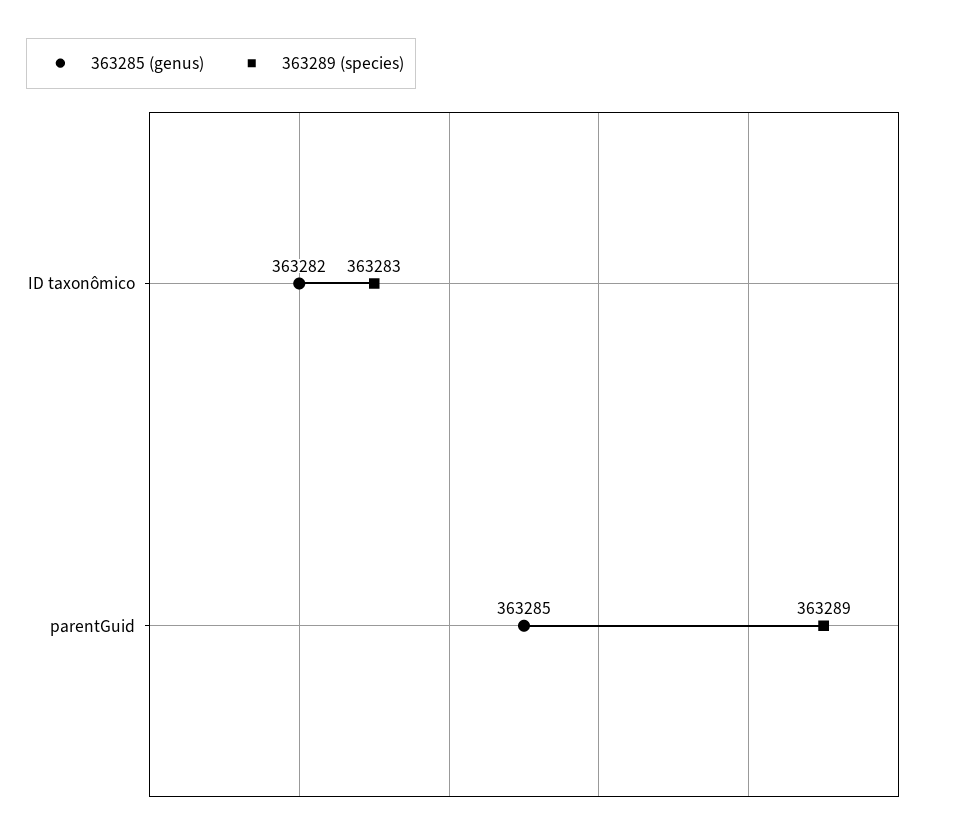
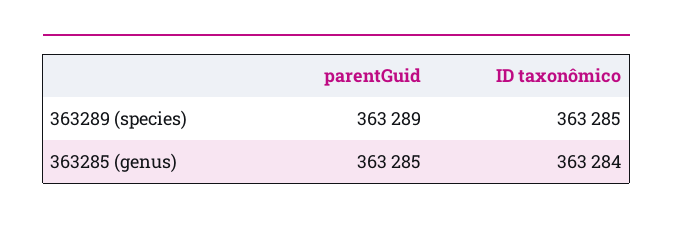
363285 (genus), ID taxonômico: 363282 -> 363284
363289 (species), ID taxonômico: 363283 -> 363285

